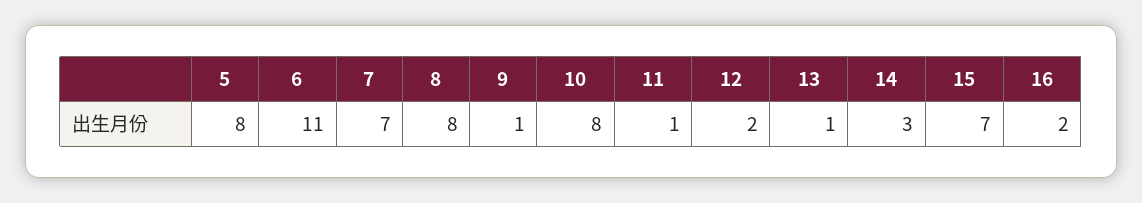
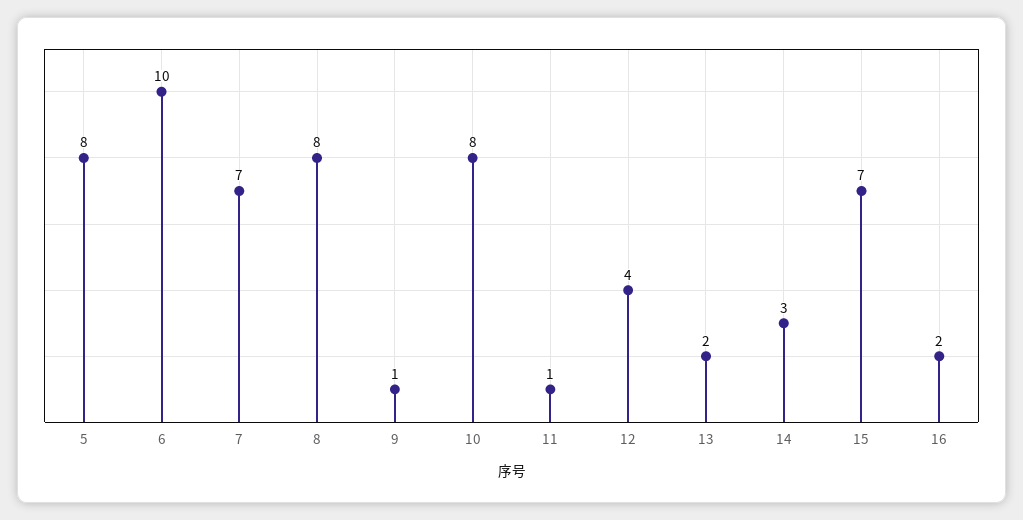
6: 11 -> 10
12: 2 -> 4
13: 1 -> 2

